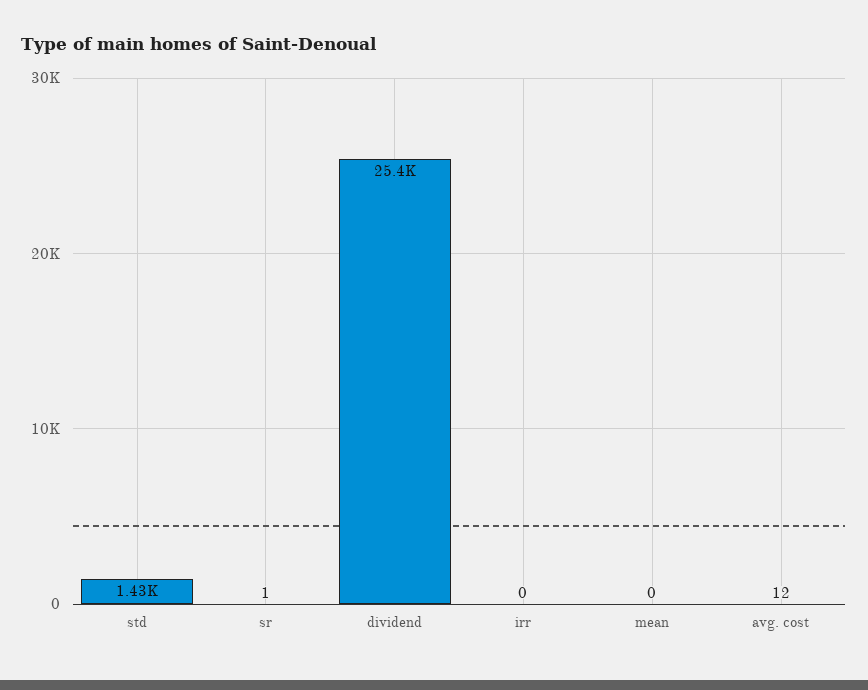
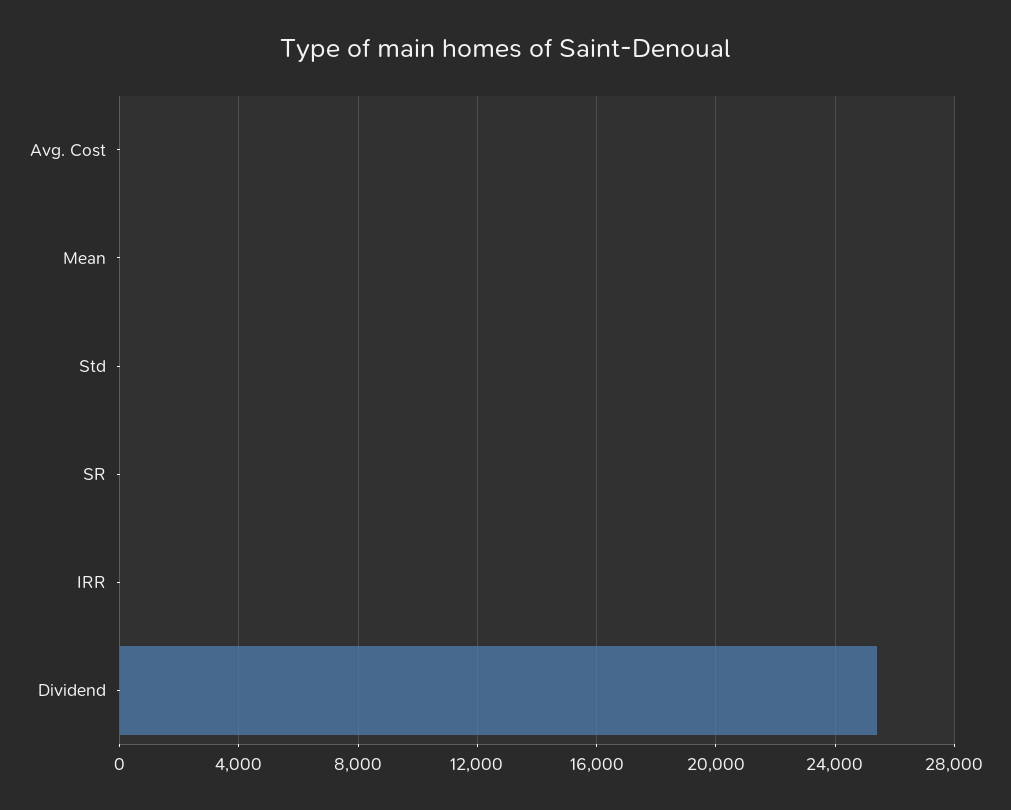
std: 1430 -> 0

